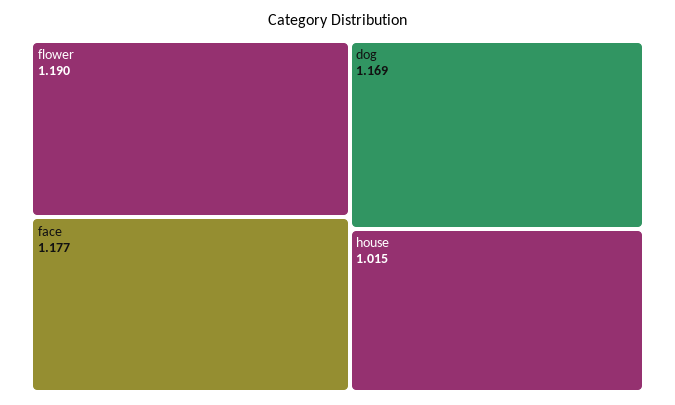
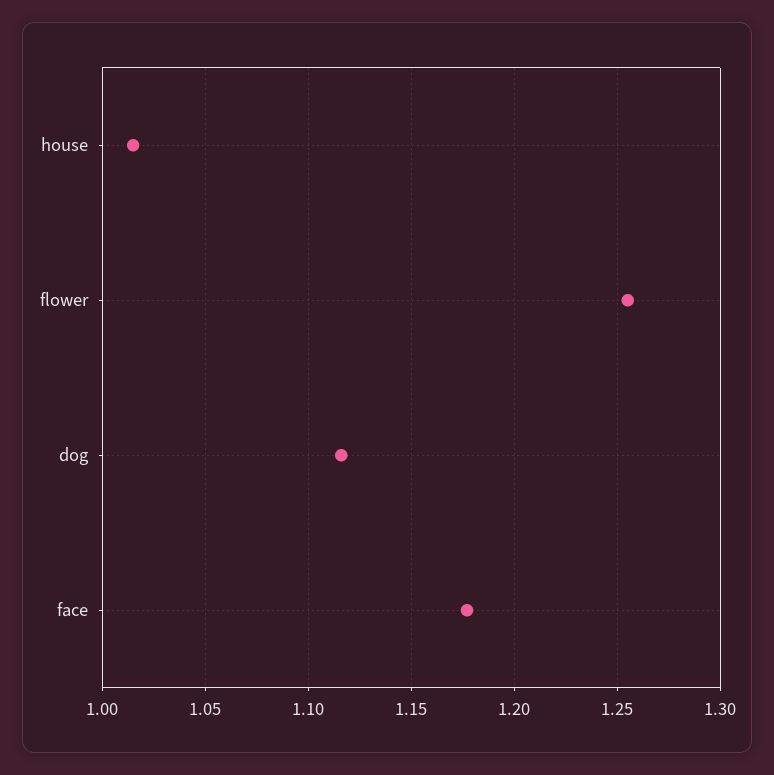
flower: 1.19 -> 1.255
dog: 1.169 -> 1.115

